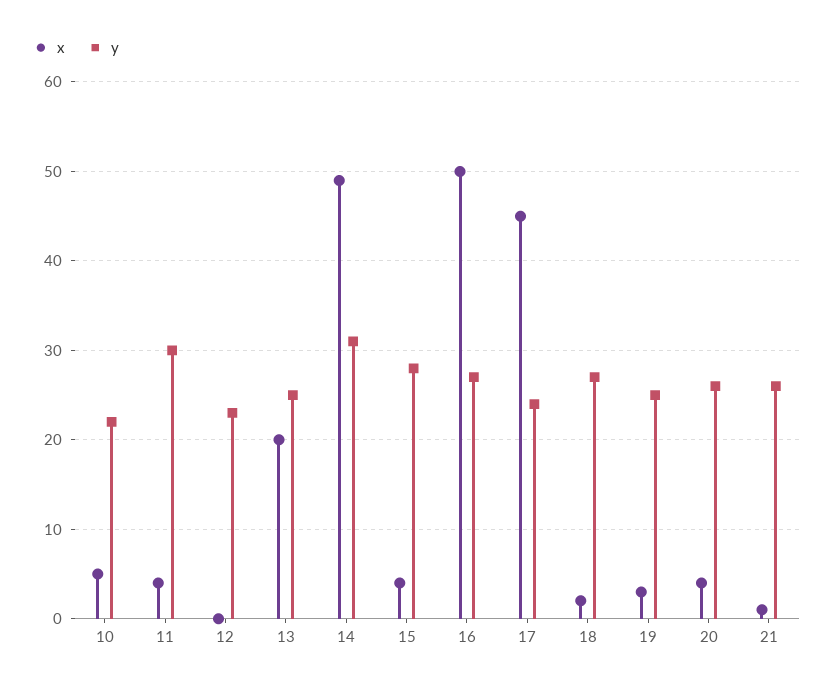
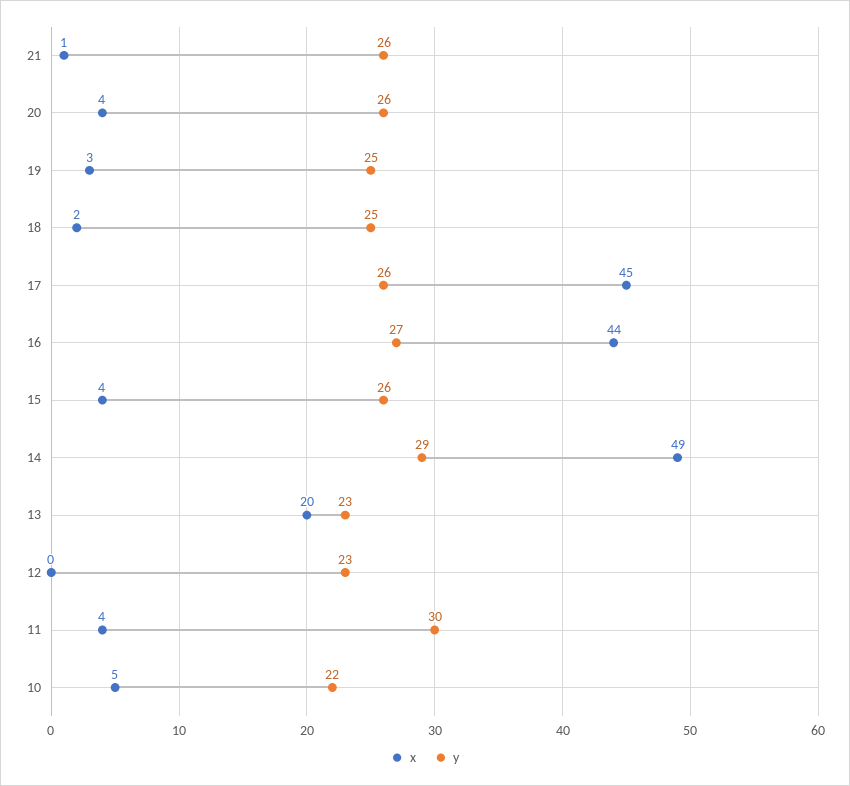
y, 13: 25 -> 23
y, 14: 31 -> 29
y, 15: 28 -> 26
x, 16: 50 -> 44
y, 17: 24 -> 26
y, 18: 27 -> 25

